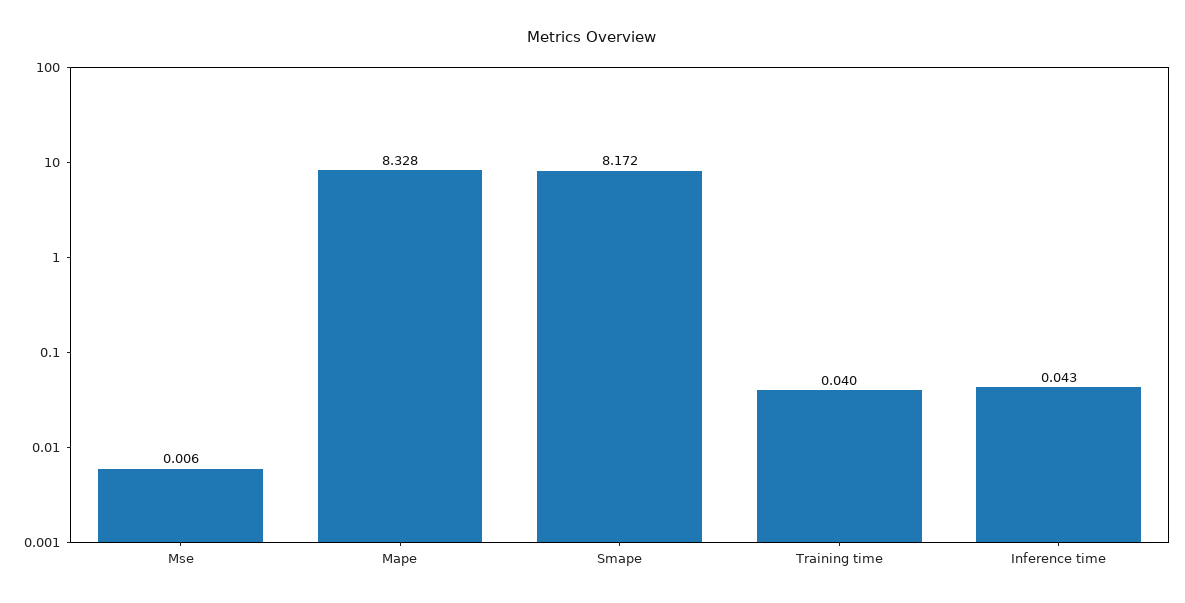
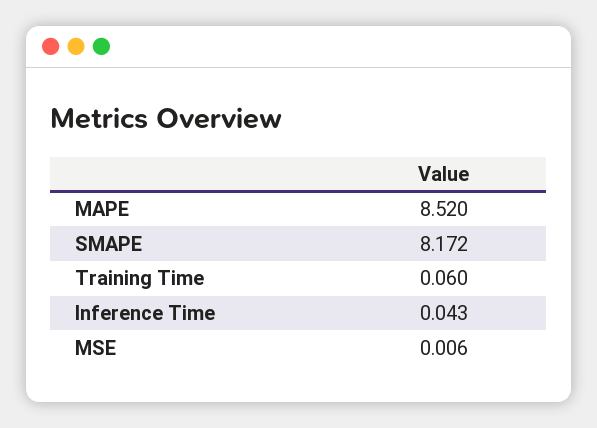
Mape: 8.328 -> 8.52
Training time: 0.04 -> 0.06

